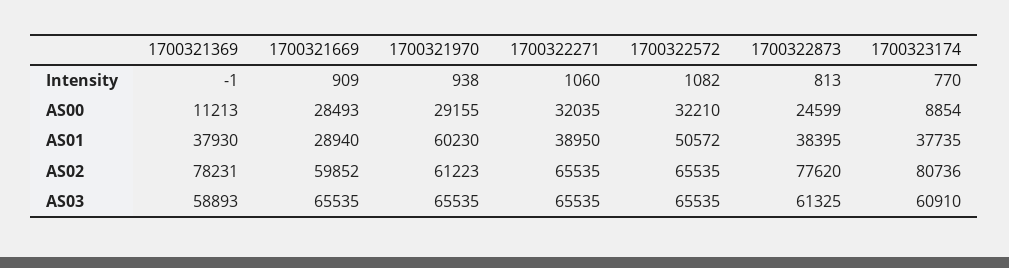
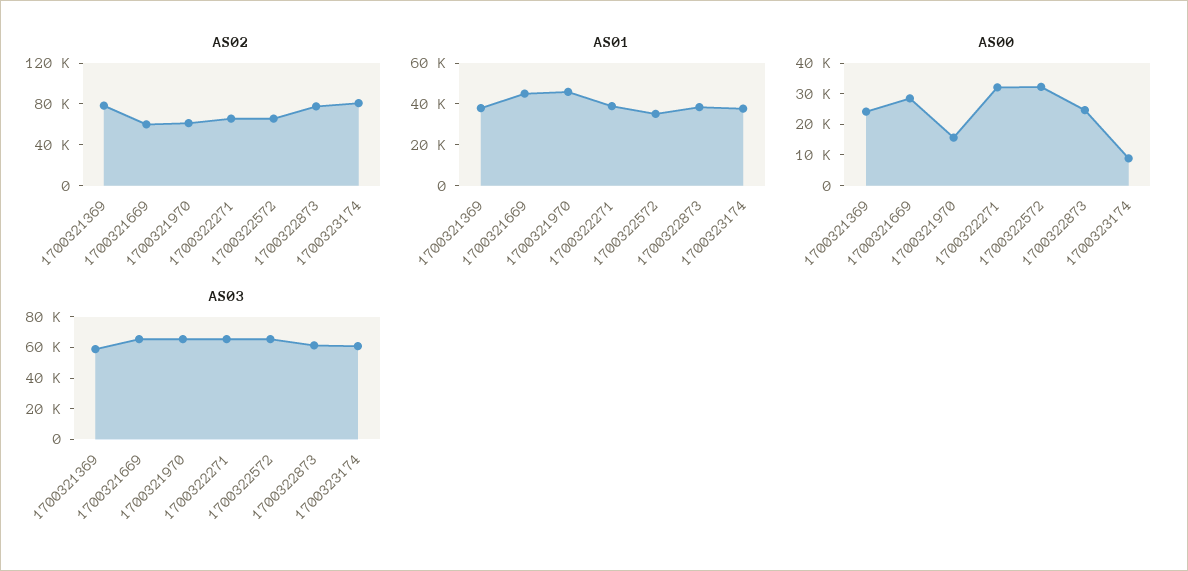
Intensity, 1700321369: -1 -> none
Intensity, 1700321669: 909 -> none
Intensity, 1700321970: 938 -> none
Intensity, 1700322271: 1060 -> none
Intensity, 1700322572: 1082 -> none
Intensity, 1700322873: 813 -> none
Intensity, 1700323174: 770 -> none
AS00, 1700321369: 11213 -> 25000
AS00, 1700321970: 29155 -> 15000
AS01, 1700321669: 28940 -> 45000
AS01, 1700321970: 60230 -> 45000
AS01, 1700322572: 50572 -> 35000

